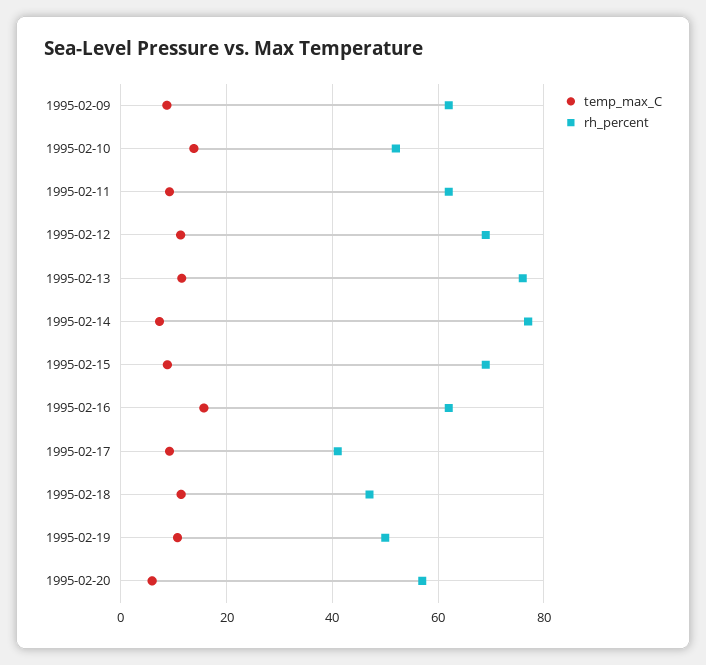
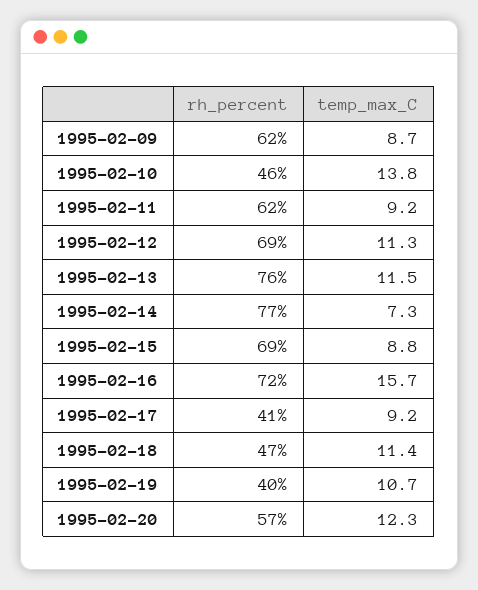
rh_percent, 1995-02-10: 52 -> 46
rh_percent, 1995-02-16: 62 -> 72
rh_percent, 1995-02-19: 50 -> 40
temp_max_C, 1995-02-20: 6 -> 12.3

